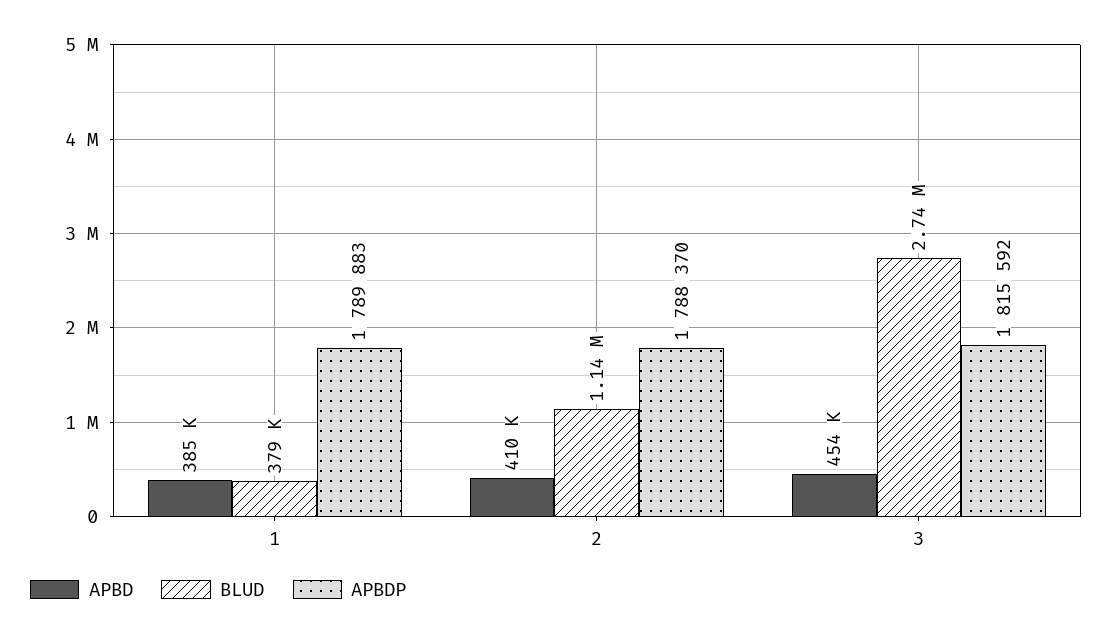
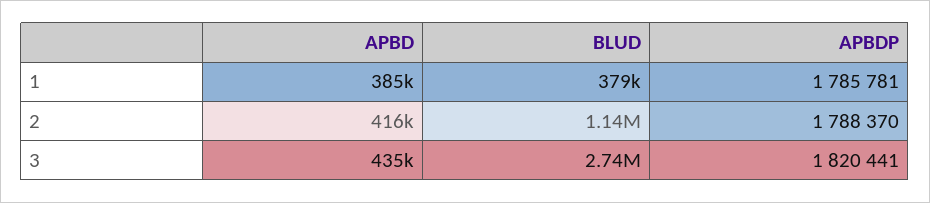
APBDP, 1: 1789883 -> 1785781
APBD, 2: 410000 -> 416000
APBD, 3: 454000 -> 435000
APBDP, 3: 1815592 -> 1820441

